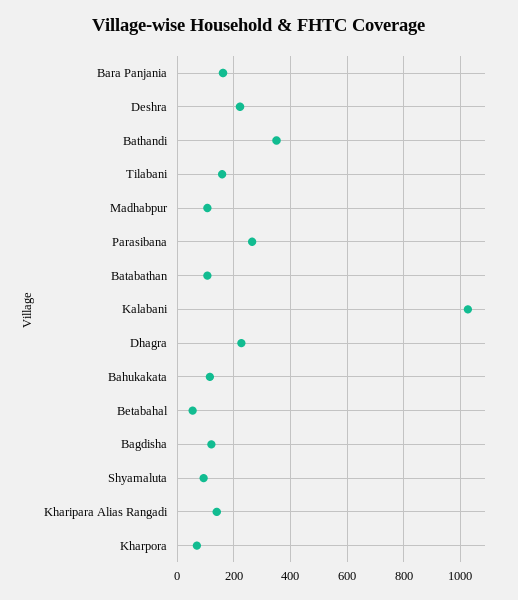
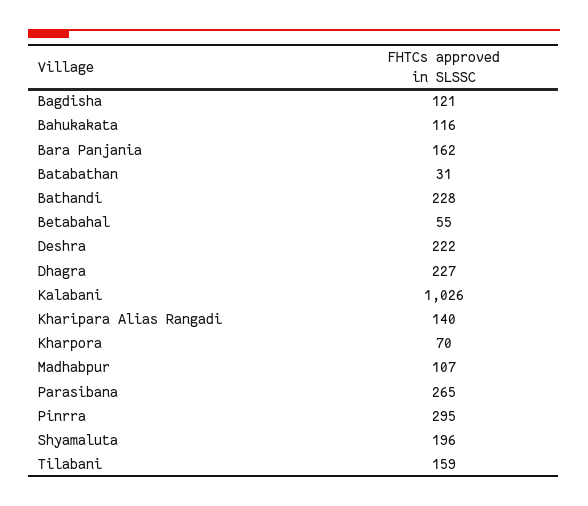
Bathandi: 350 -> 228
Batabathan: 100 -> 31
Shyamaluta: 100 -> 196
Pinrra: none -> 295

